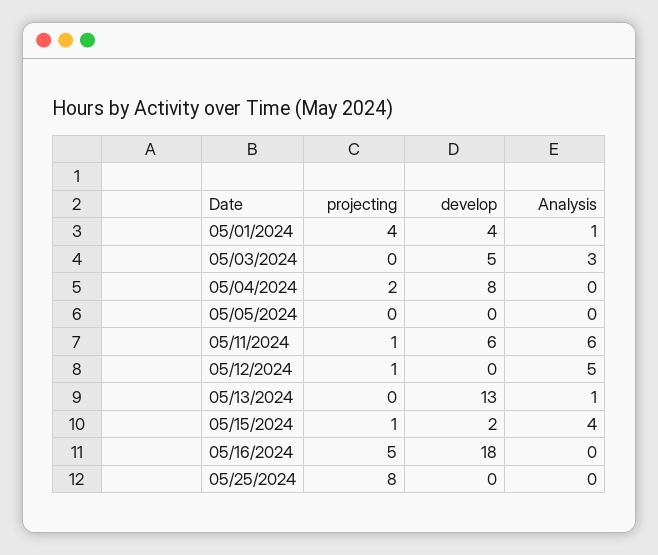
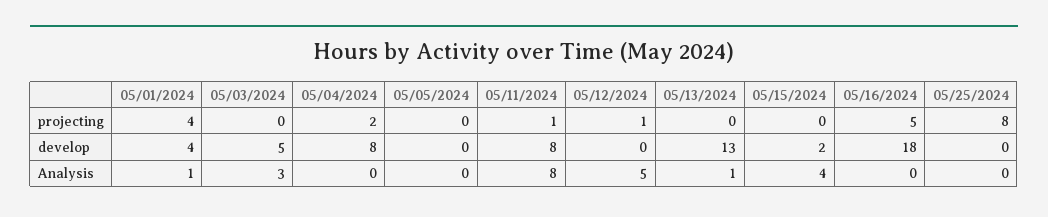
develop, 05/11/2024: 6 -> 8
Analysis, 05/11/2024: 6 -> 8
projecting, 05/15/2024: 1 -> 0

